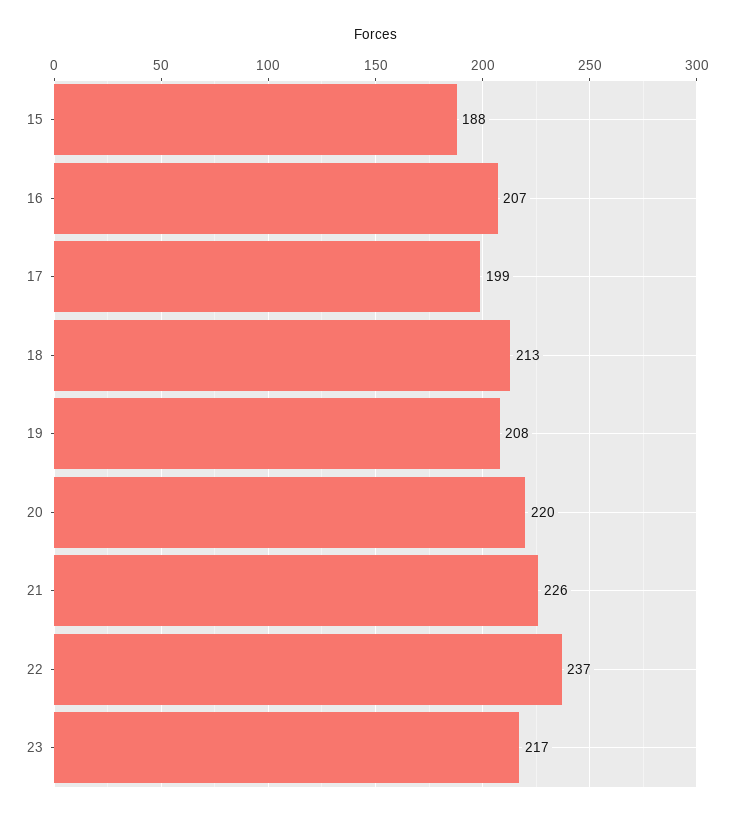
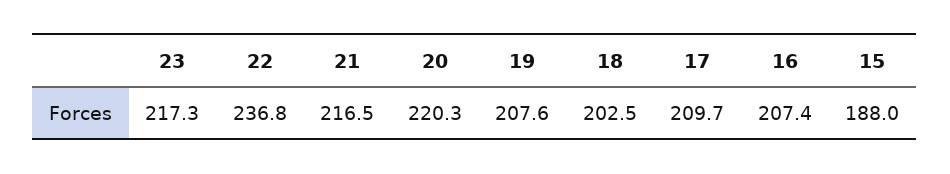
17: 199 -> 209.7
18: 213 -> 202.5
21: 226 -> 216.5

